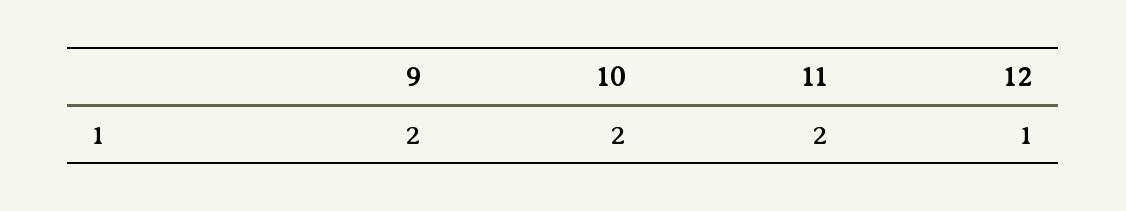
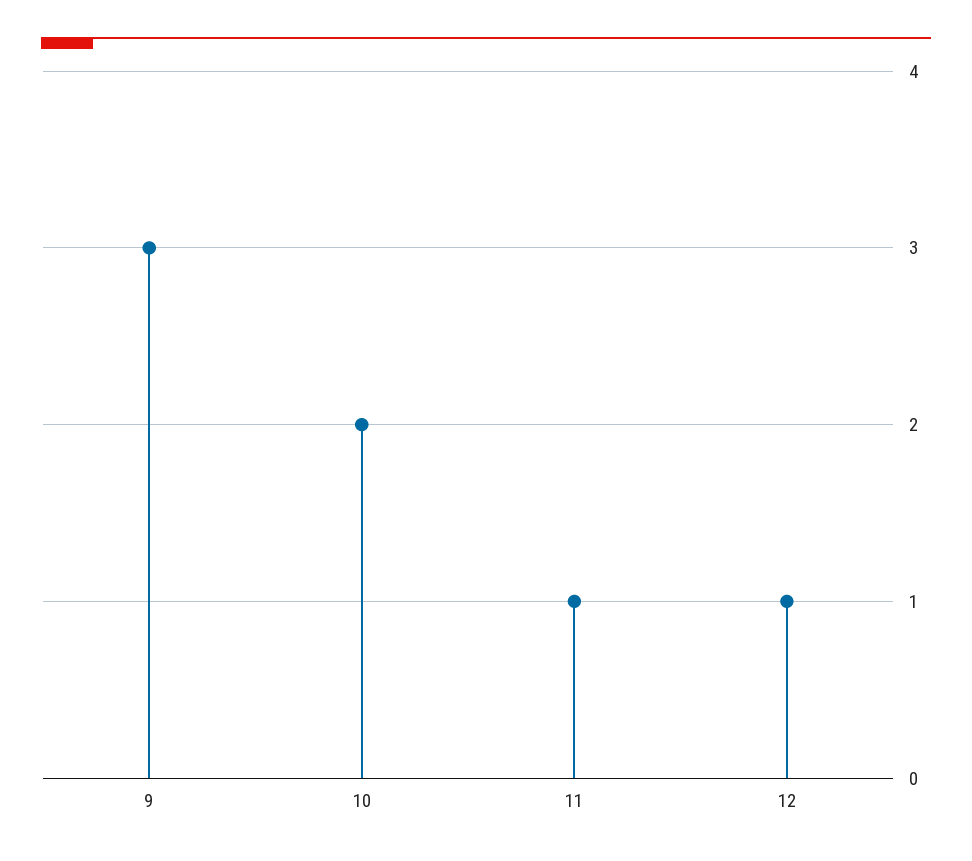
9: 2 -> 3
11: 2 -> 1

